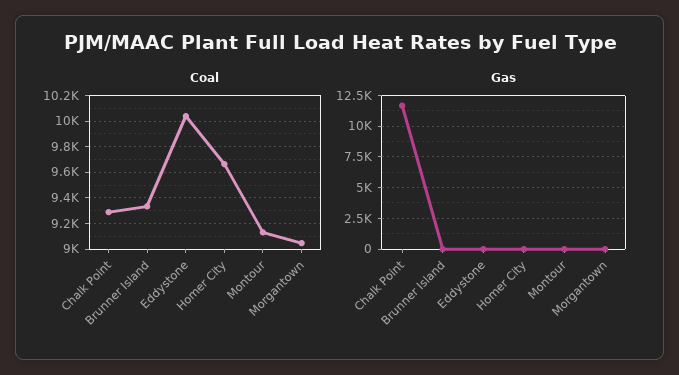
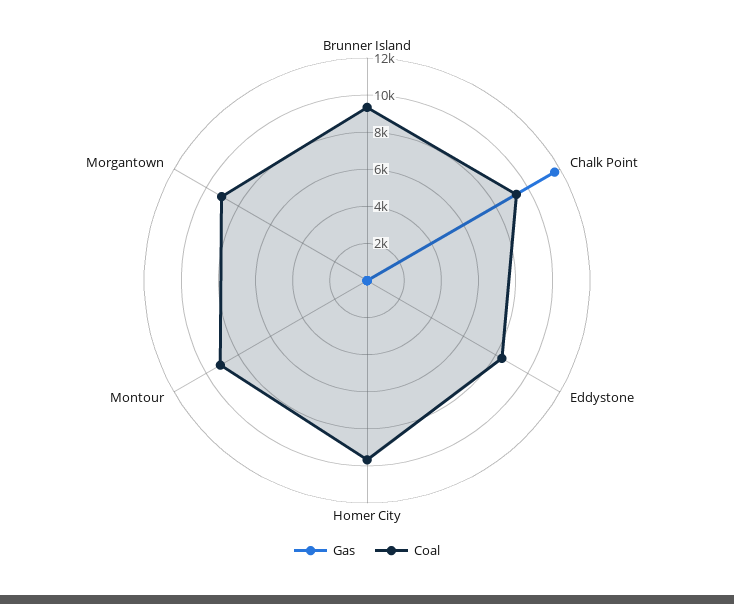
Coal, Eddystone: 10050 -> 8500

